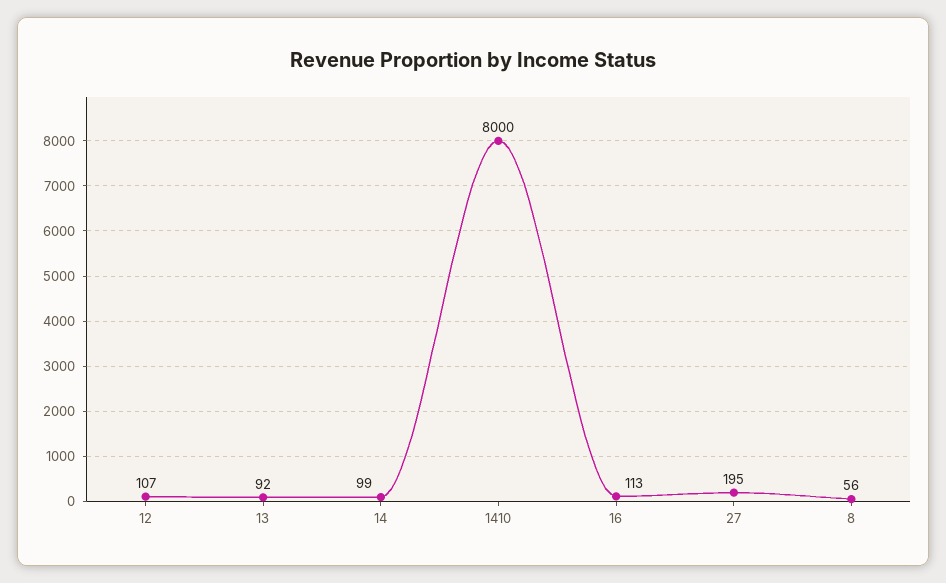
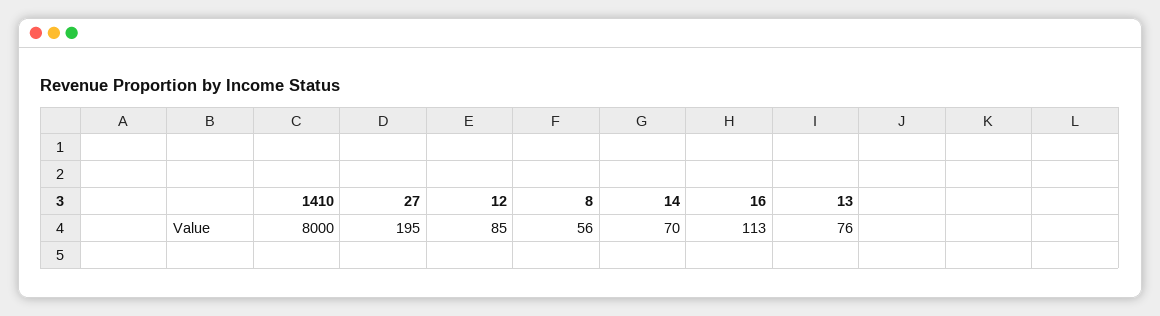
12: 107 -> 85
13: 92 -> 76
14: 99 -> 70

